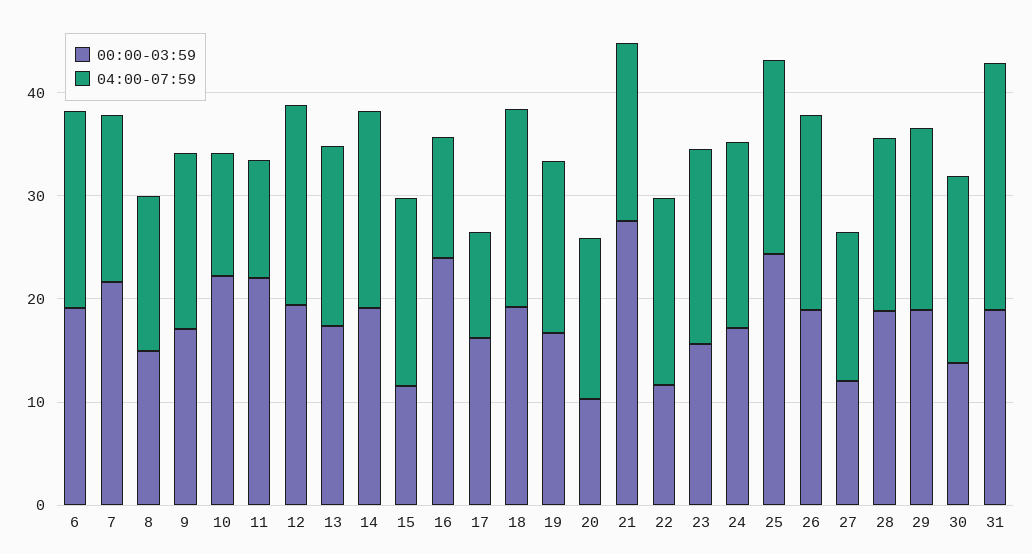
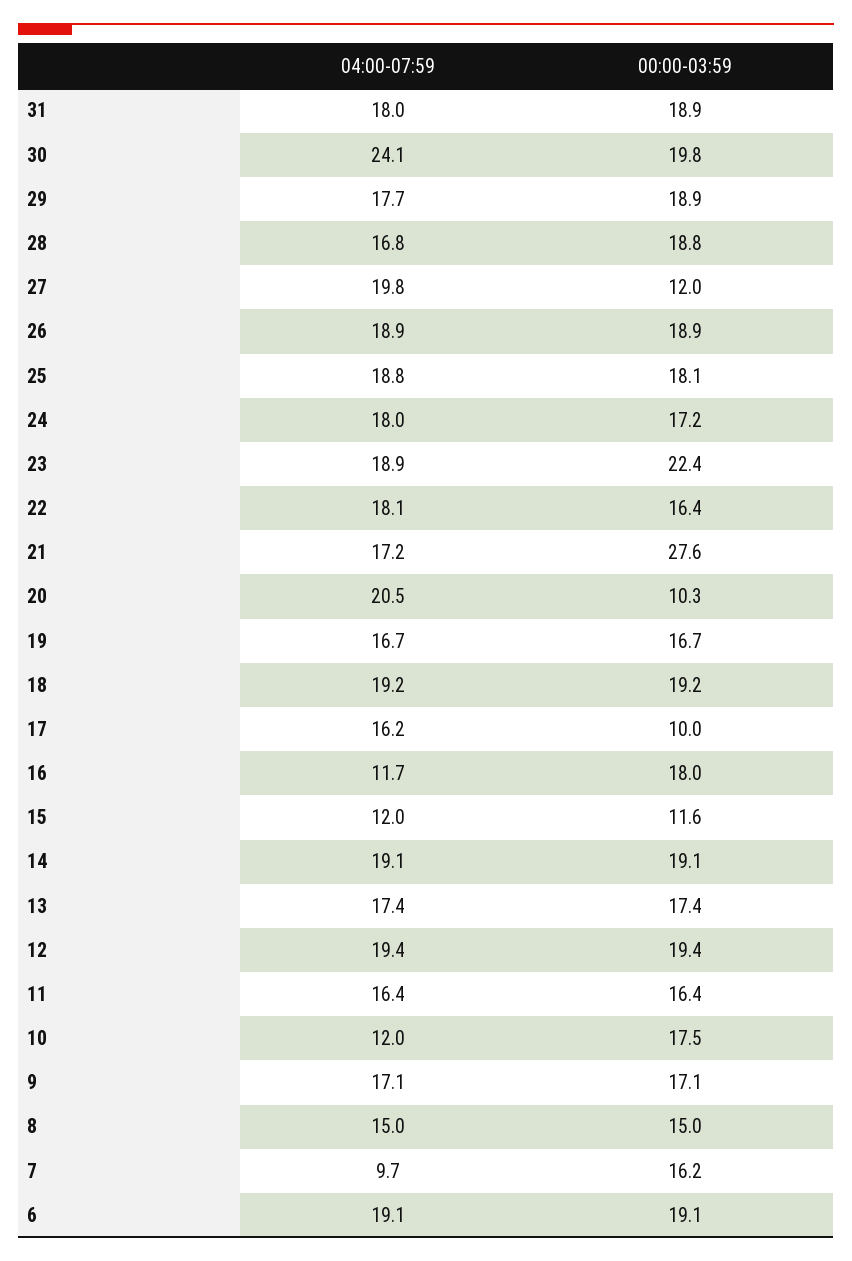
00:00-03:59, 7: 22 -> 16.2
04:00-07:59, 7: 16 -> 9.7
00:00-03:59, 10: 22 -> 17.5
00:00-03:59, 11: 22 -> 16.4
04:00-07:59, 11: 12 -> 16.4
04:00-07:59, 15: 18 -> 12
00:00-03:59, 16: 24 -> 18
00:00-03:59, 17: 16 -> 10
04:00-07:59, 17: 10 -> 16.2
04:00-07:59, 20: 16 -> 20.5
00:00-03:59, 22: 12 -> 16.4
00:00-03:59, 23: 16 -> 22.4
00:00-03:59, 25: 24 -> 18.1
04:00-07:59, 27: 14 -> 19.8
00:00-03:59, 30: 14 -> 19.8
04:00-07:59, 30: 18 -> 24.1
04:00-07:59, 31: 24 -> 18

